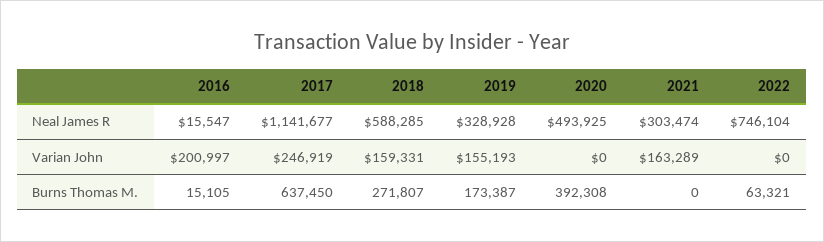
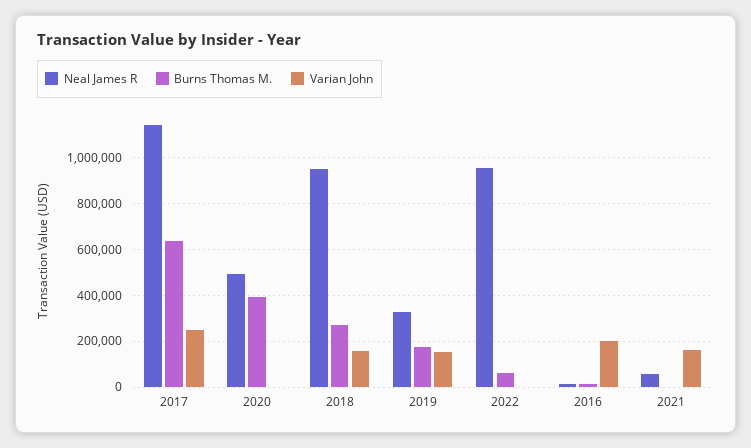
Neal James R, 2018: 588285 -> 950000
Neal James R, 2021: 303474 -> 50000
Neal James R, 2022: 746104 -> 950000

